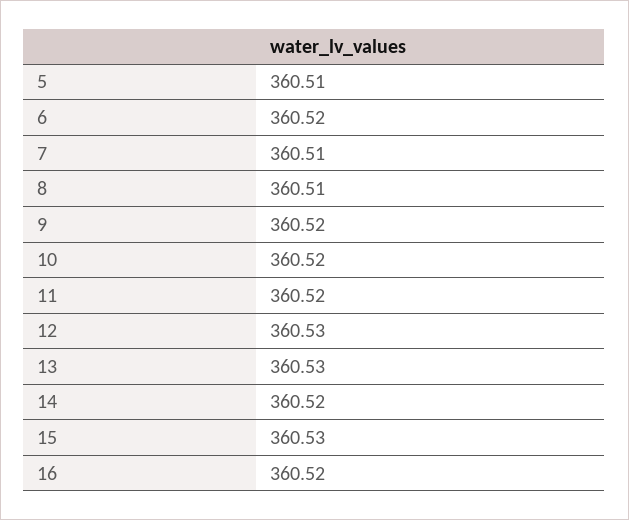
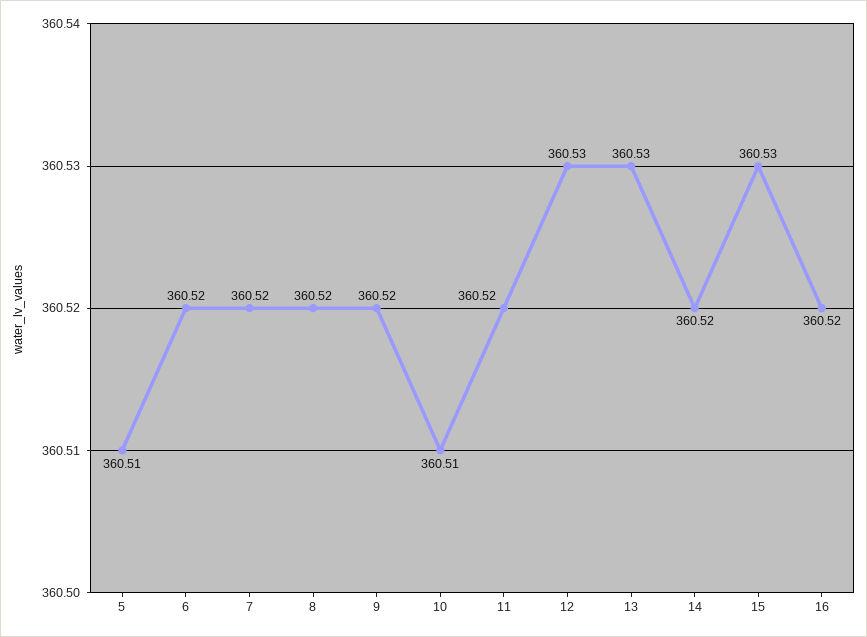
7: 360.51 -> 360.52
8: 360.51 -> 360.52
10: 360.52 -> 360.51

